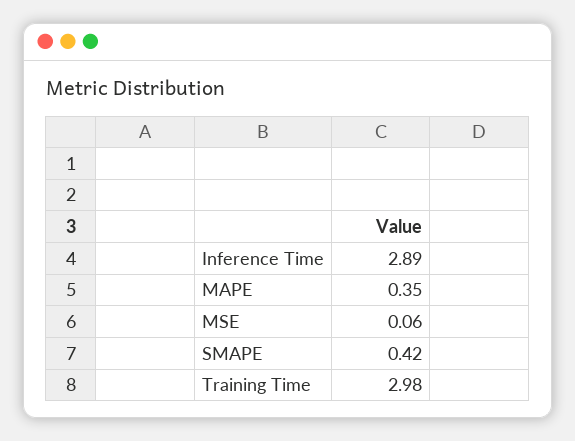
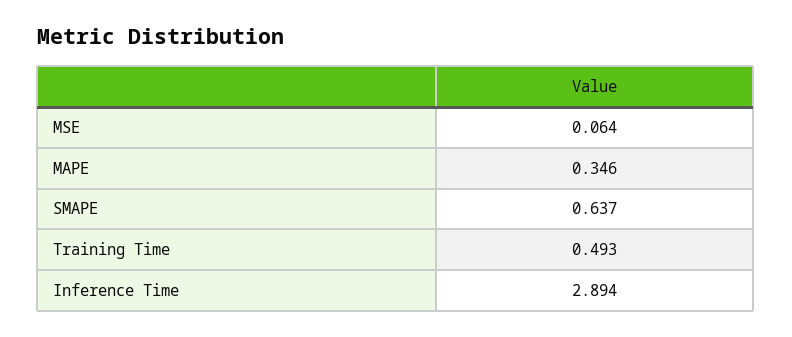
SMAPE: 0.42 -> 0.637
Training Time: 2.98 -> 0.493

